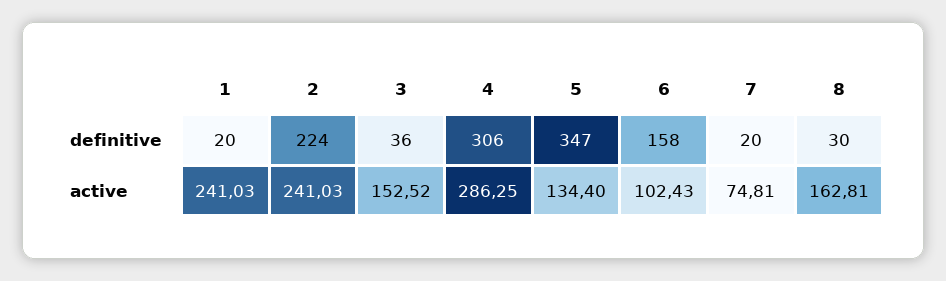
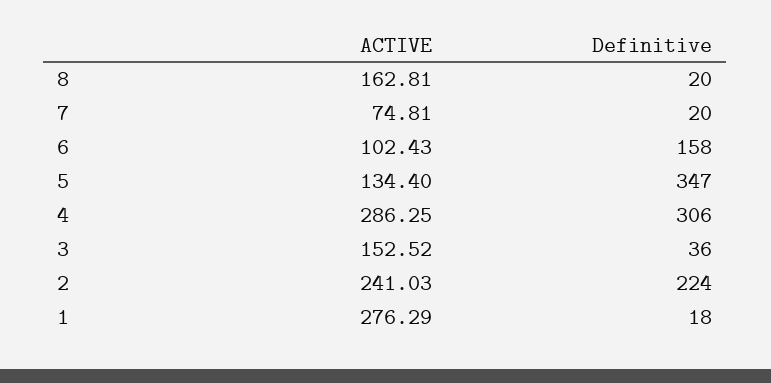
1, definitive: 20 -> 18
8, definitive: 30 -> 20
1, active: 241.03 -> 276.29

